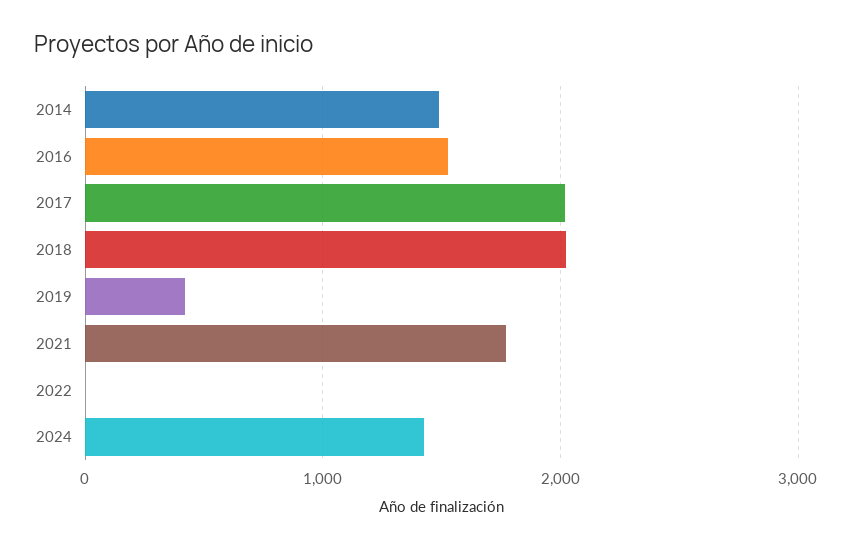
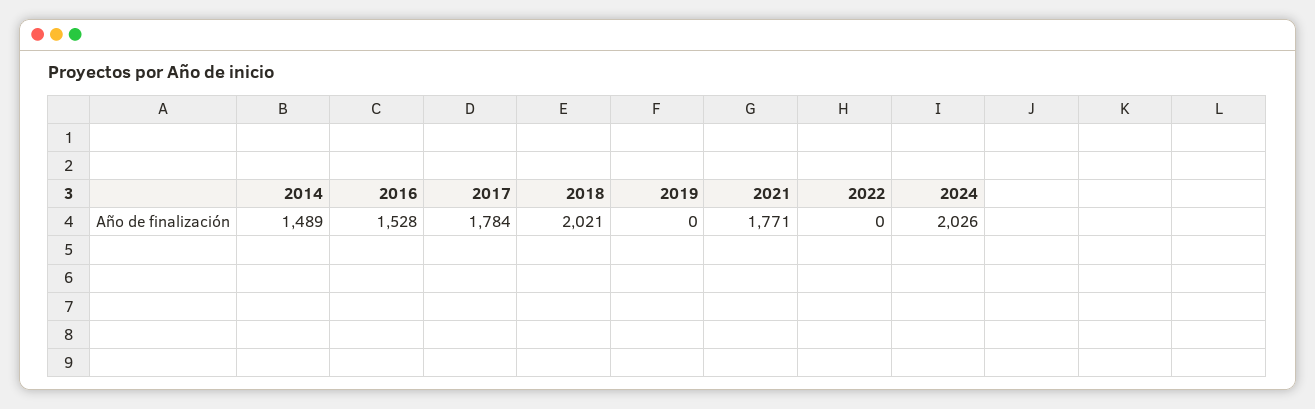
2017: 2000 -> 1784
2019: 400 -> 0
2024: 1400 -> 2026

